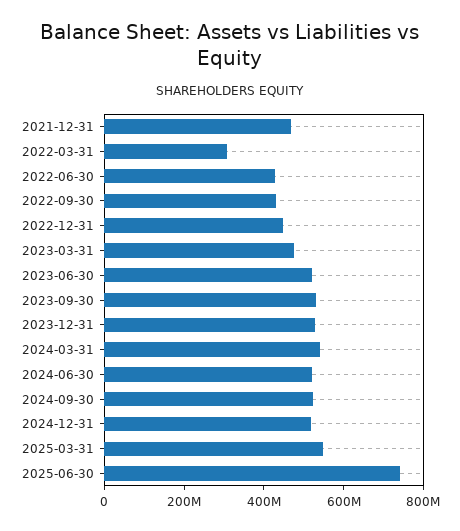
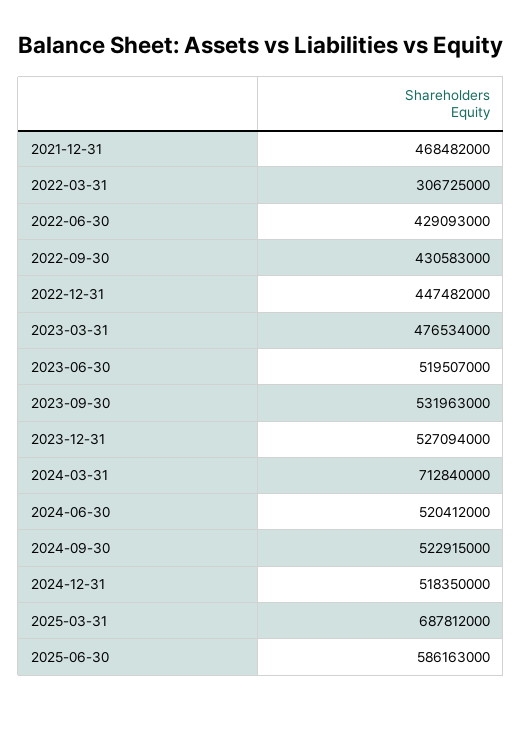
2024-03-31: 550000000 -> 712840000
2025-03-31: 550000000 -> 687812000
2025-06-30: 750000000 -> 586163000

